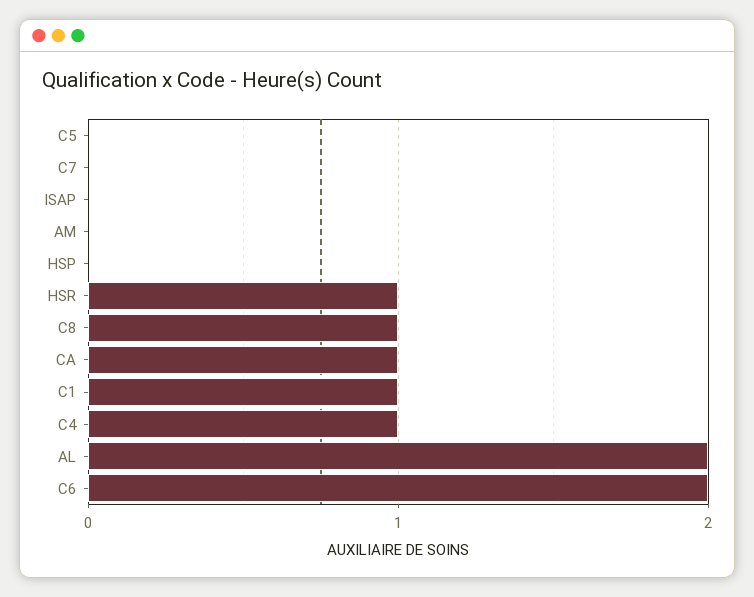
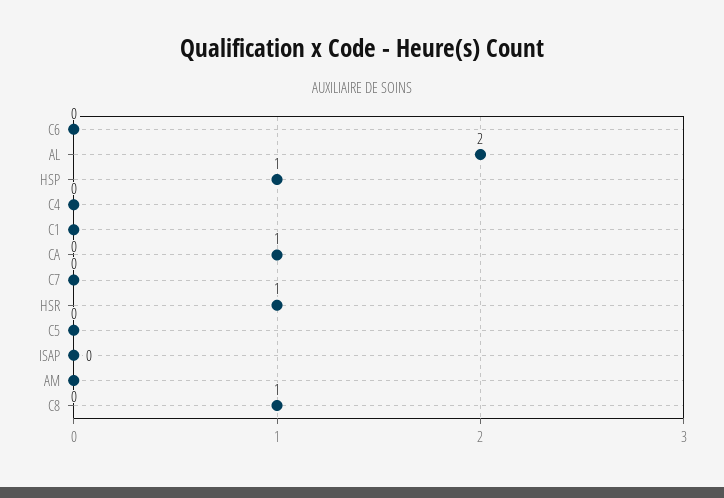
HSP: 0 -> 1
C1: 1 -> 0
C4: 1 -> 0
C6: 2 -> 0

